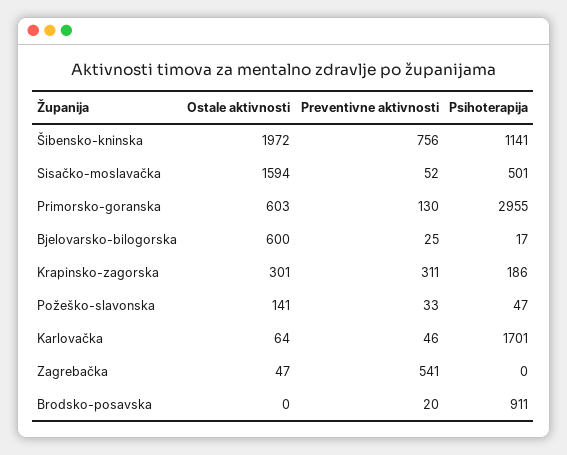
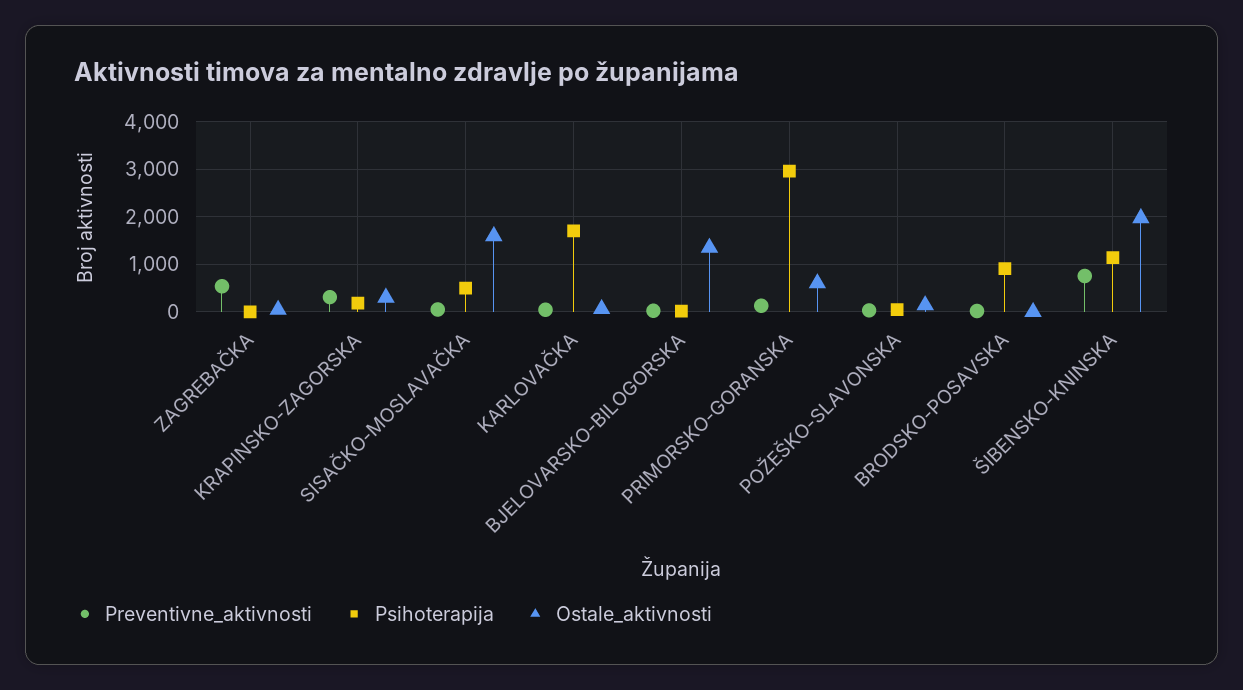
Ostale aktivnosti, Bjelovarsko-bilogorska: 600 -> 1400

